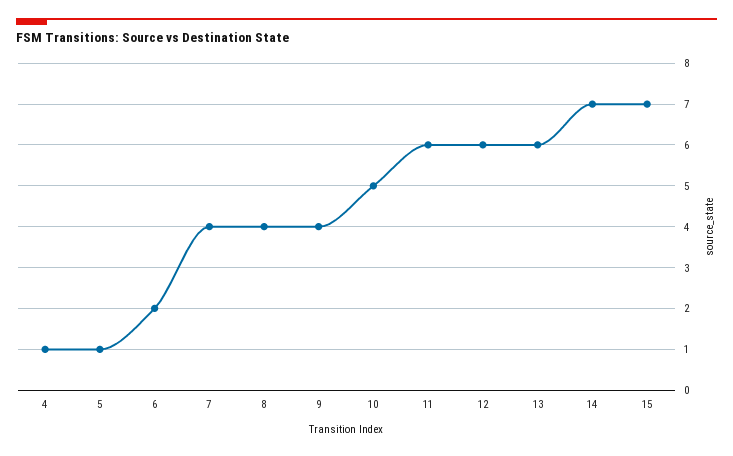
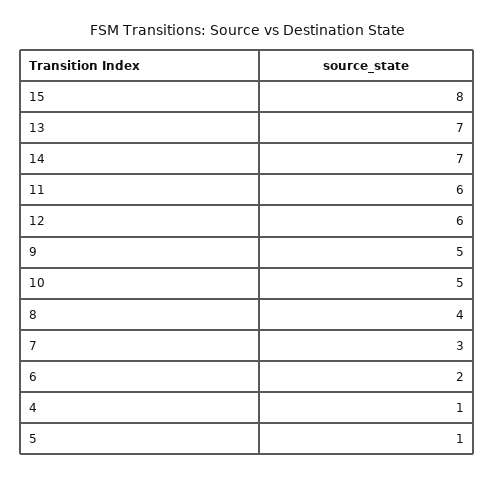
7: 4 -> 3
9: 4 -> 5
13: 6 -> 7
15: 7 -> 8

